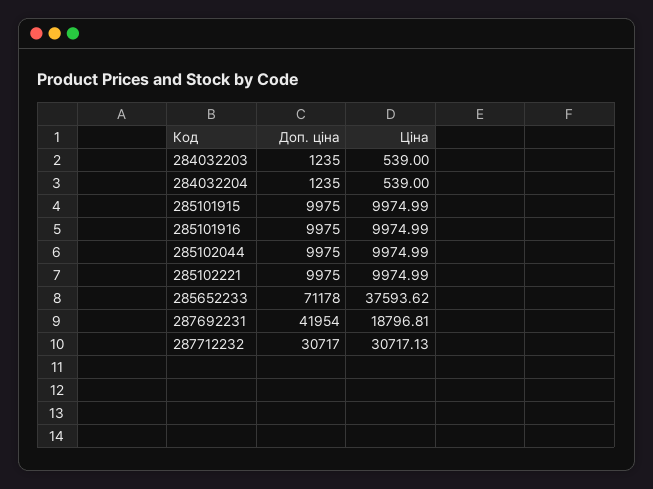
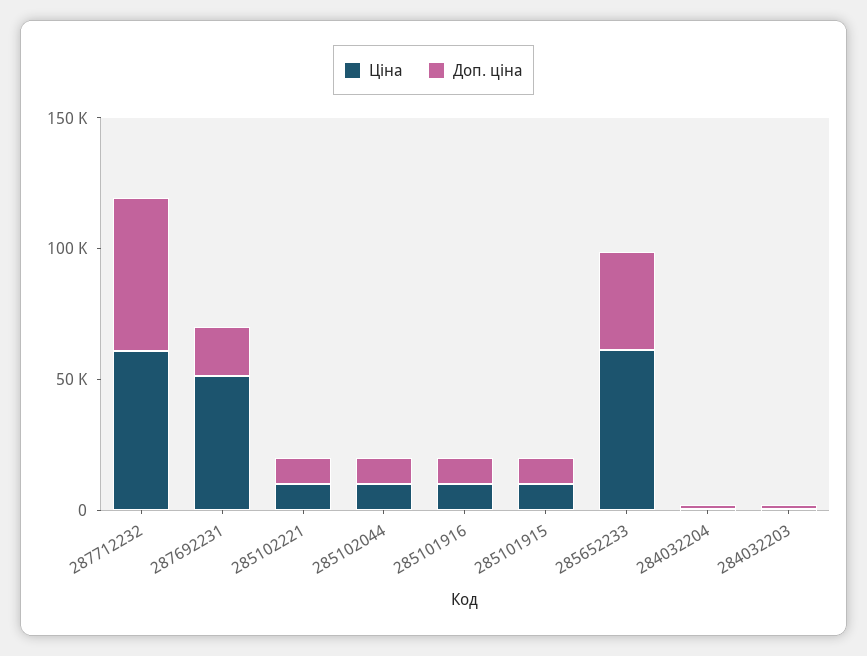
Доп. ціна, 285652233: 71178 -> 40000
Ціна, 285652233: 37593.62 -> 60000
Доп. ціна, 287692231: 41954 -> 20000
Ціна, 287692231: 18796.81 -> 50000
Доп. ціна, 287712232: 30717 -> 60000
Ціна, 287712232: 30717.13 -> 60000

